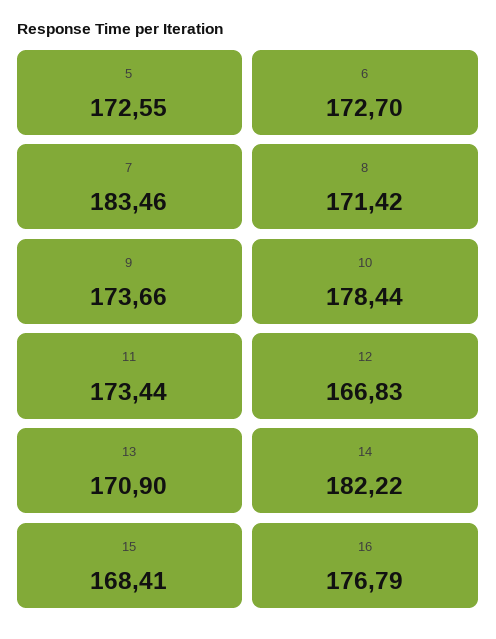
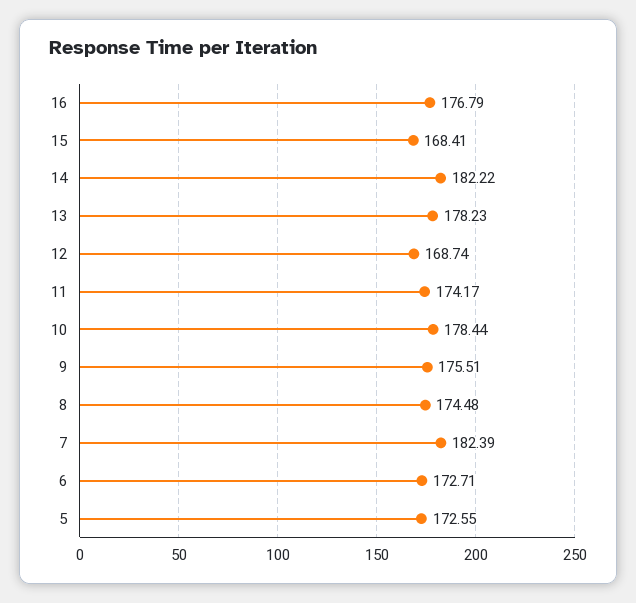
6: 172.7 -> 172.71
7: 183.46 -> 182.39
8: 171.42 -> 174.48
9: 173.66 -> 175.51
11: 173.44 -> 174.17
12: 166.83 -> 168.74
13: 170.9 -> 178.23

